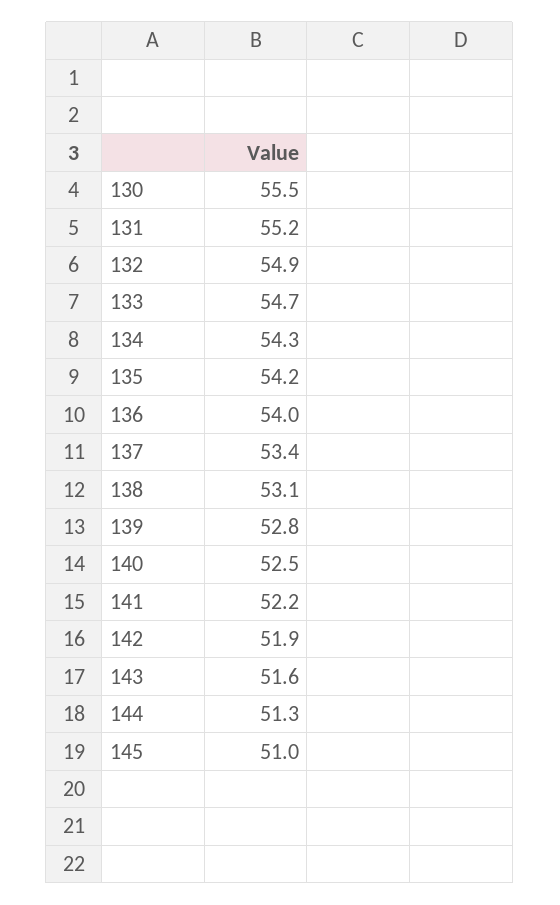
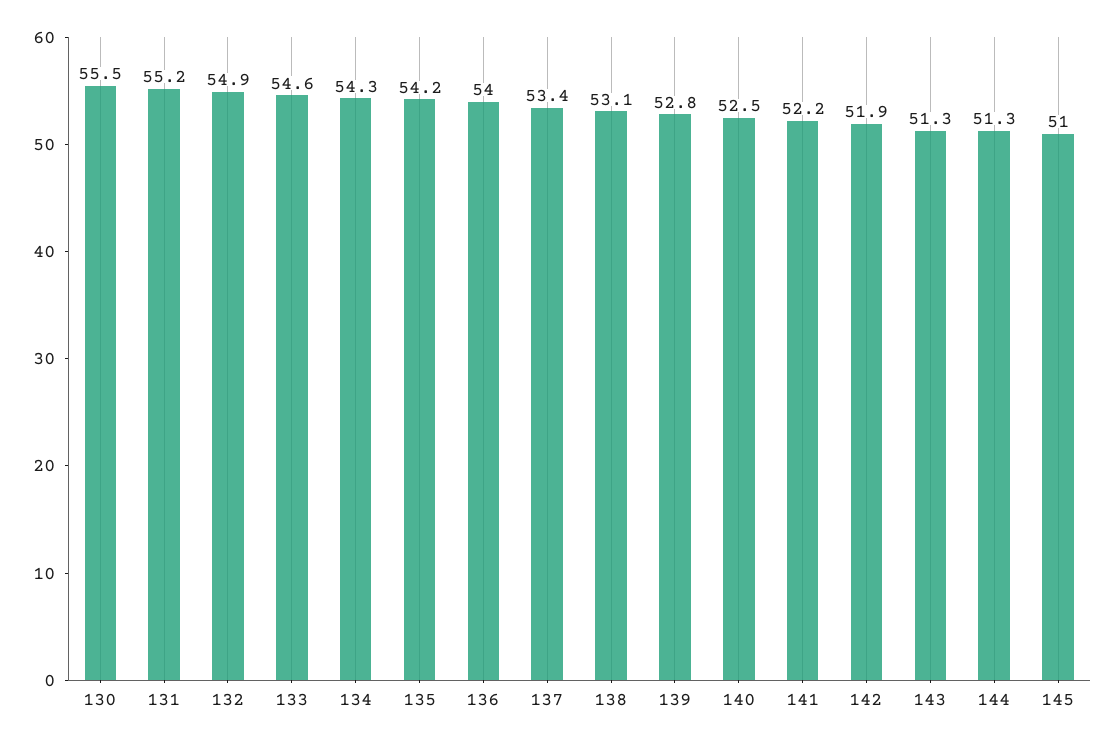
133: 54.7 -> 54.6
143: 51.6 -> 51.3

